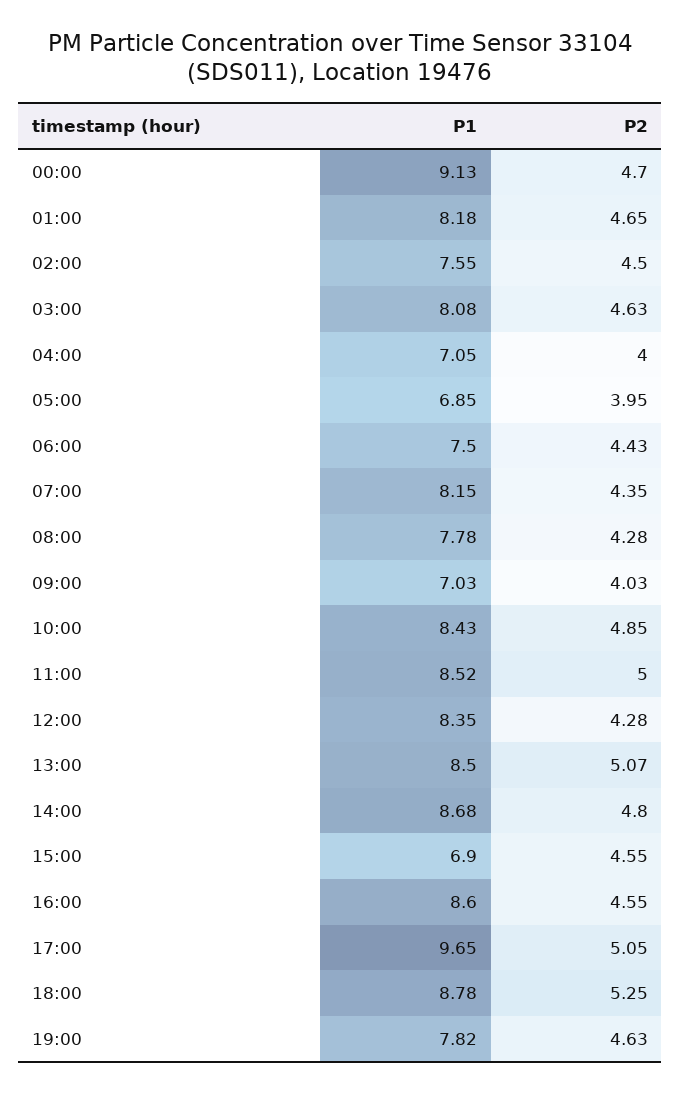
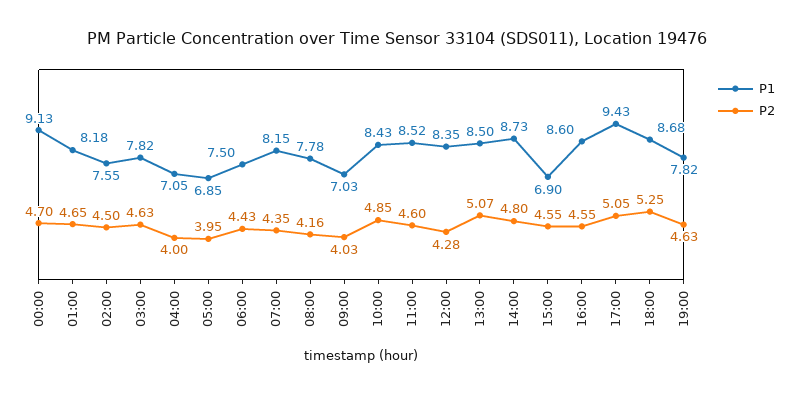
P1, 03:00: 8.08 -> 7.82
P2, 08:00: 4.28 -> 4.16
P2, 11:00: 5 -> 4.6
P1, 14:00: 8.68 -> 8.73
P1, 17:00: 9.65 -> 9.43
P1, 18:00: 8.78 -> 8.68

